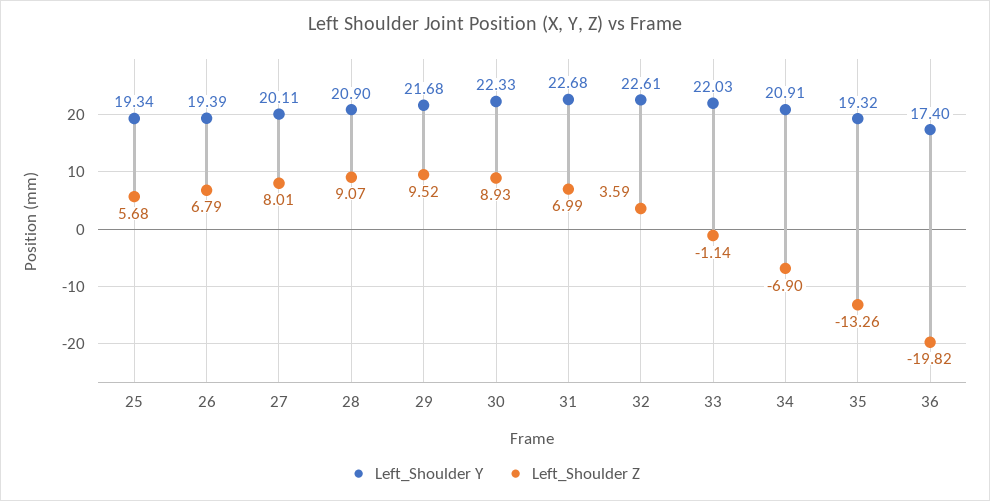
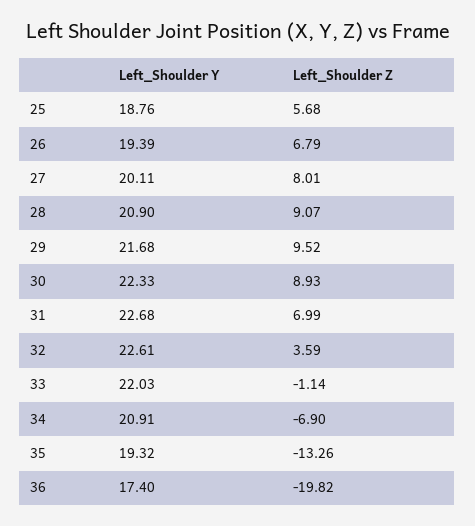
Left_Shoulder Y, 25: 19.34 -> 18.76

